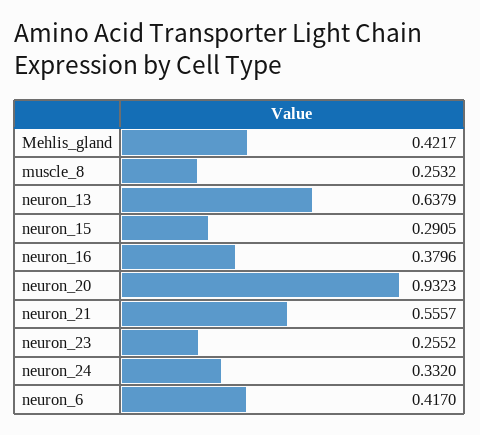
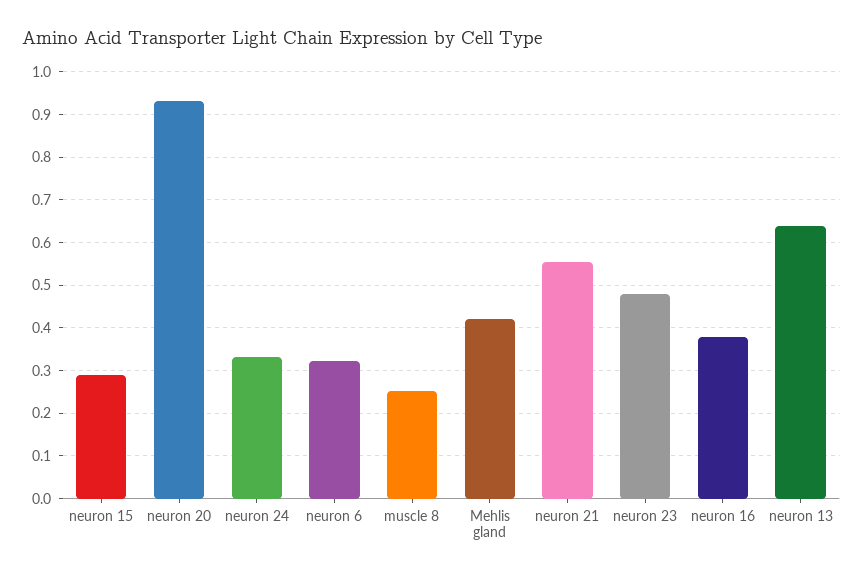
neuron_23: 0.2552 -> 0.48
neuron_6: 0.417 -> 0.32

